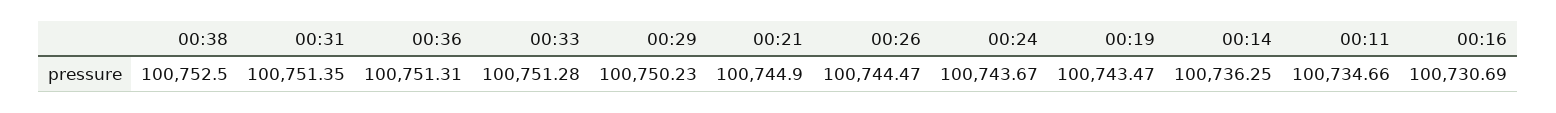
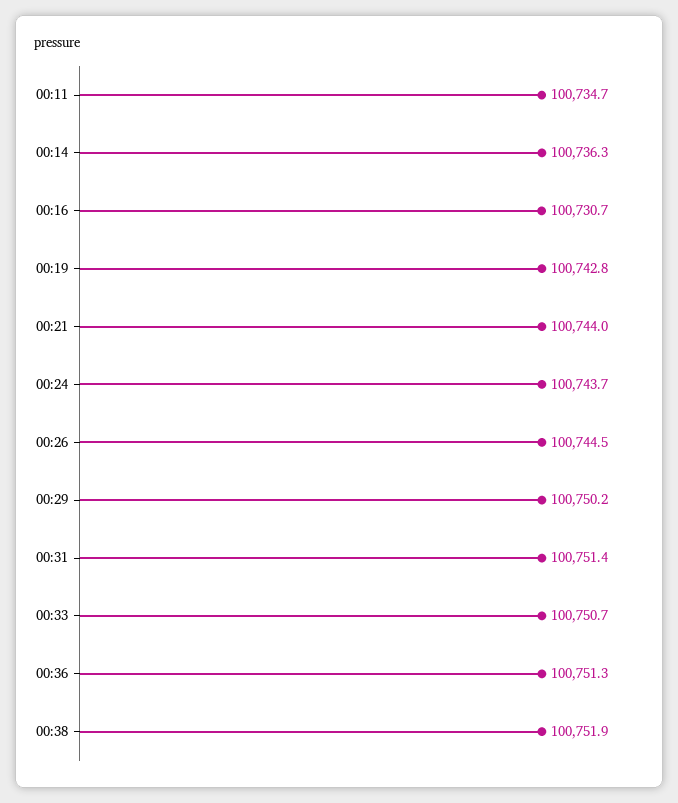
00:38: 100752.5 -> 100751.9
00:33: 100751.28 -> 100750.7
00:21: 100744.9 -> 100744
00:19: 100743.47 -> 100742.8

